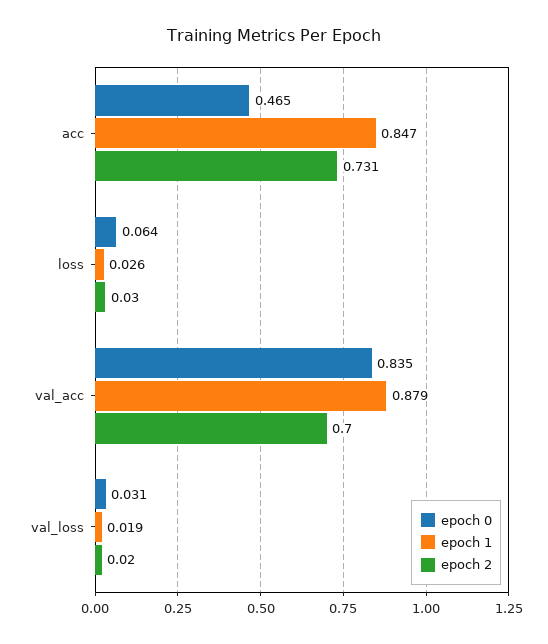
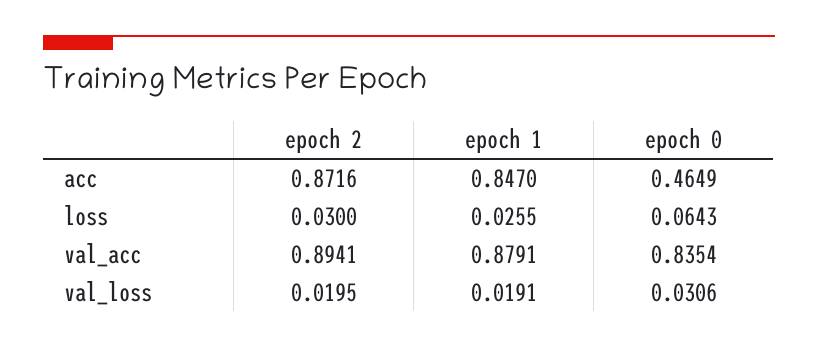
epoch 2, acc: 0.731 -> 0.8716
epoch 2, val_acc: 0.7 -> 0.8941

